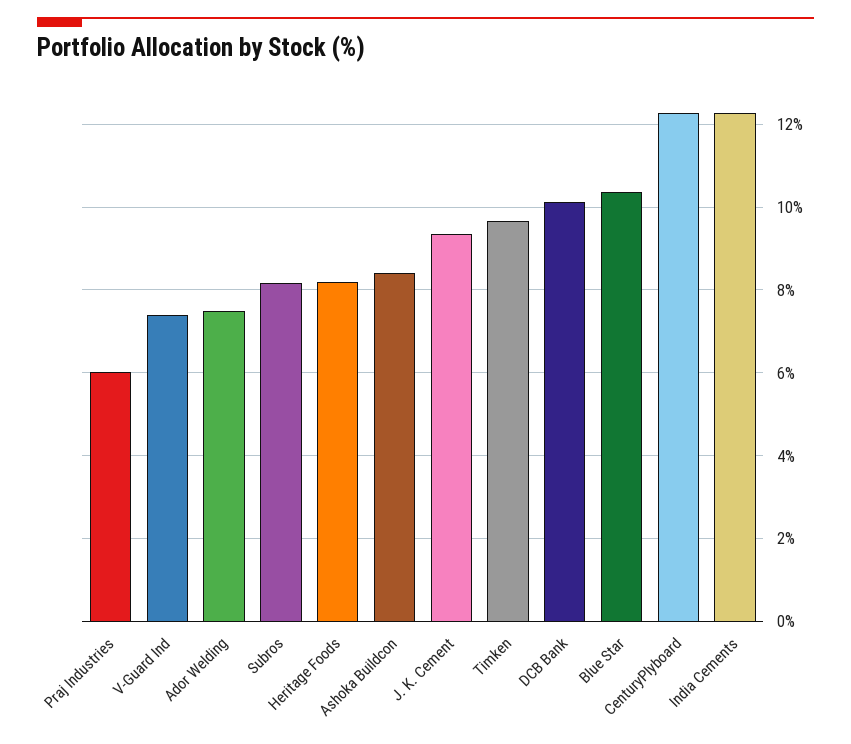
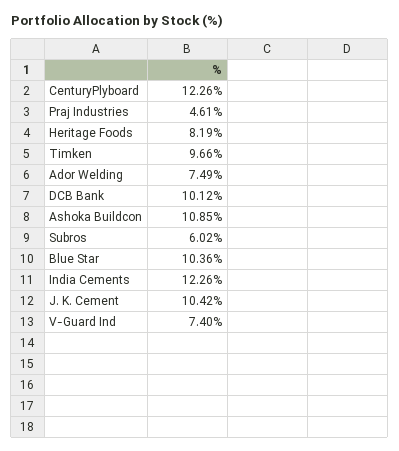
Praj Industries: 6 -> 4.61
Subros: 8.2 -> 6.02
Ashoka Buildcon: 8.4 -> 10.85
J. K. Cement: 9.4 -> 10.42

